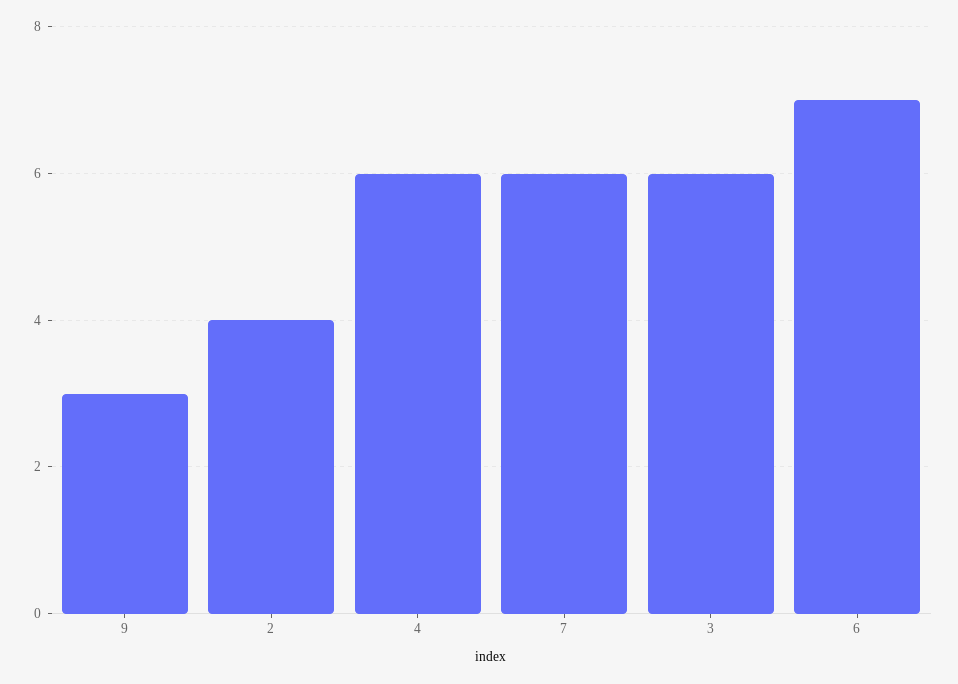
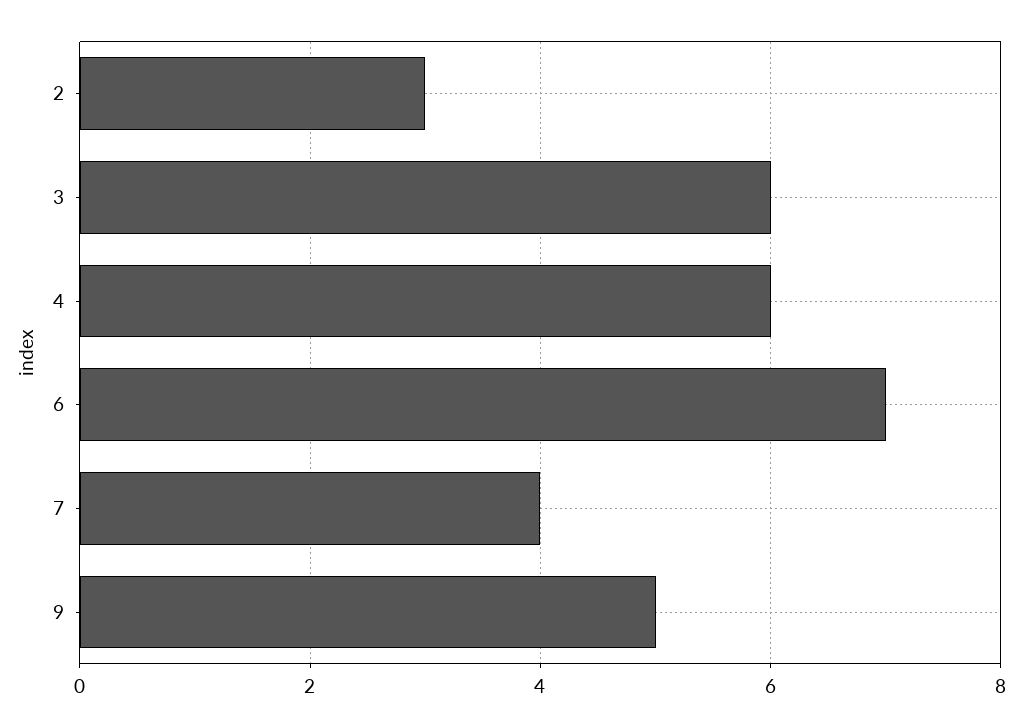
9: 3 -> 5
2: 4 -> 3
7: 6 -> 4

